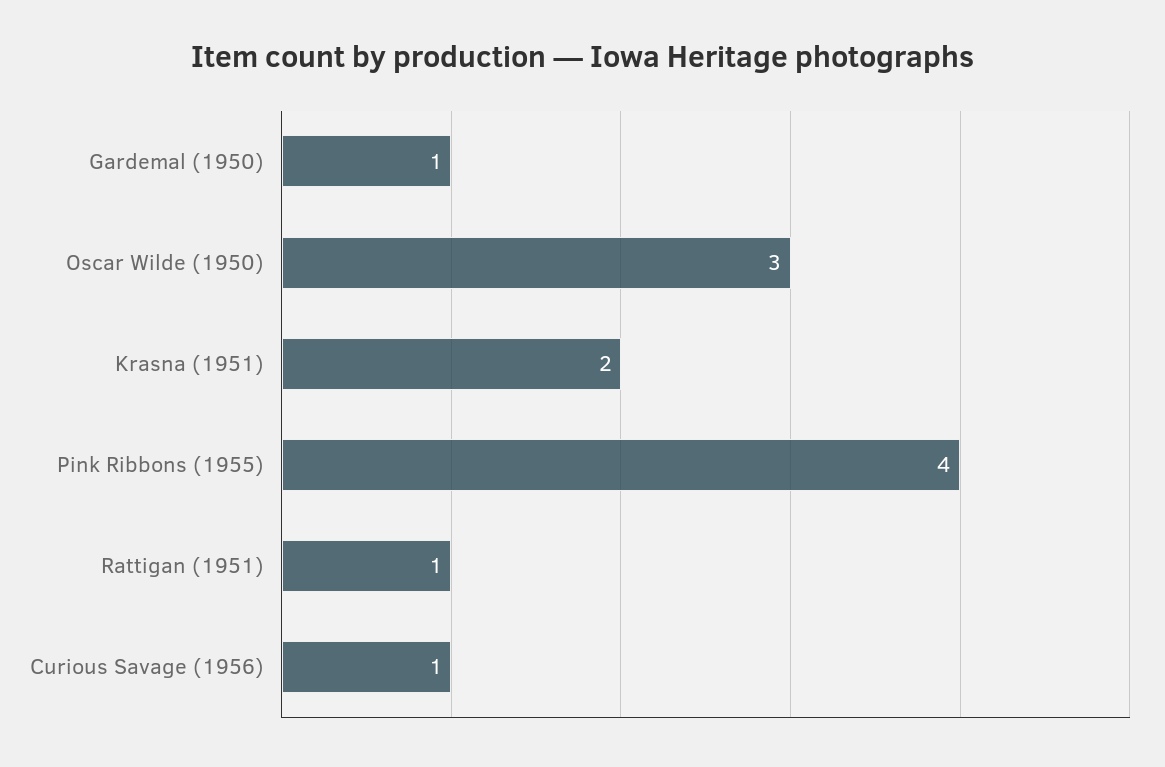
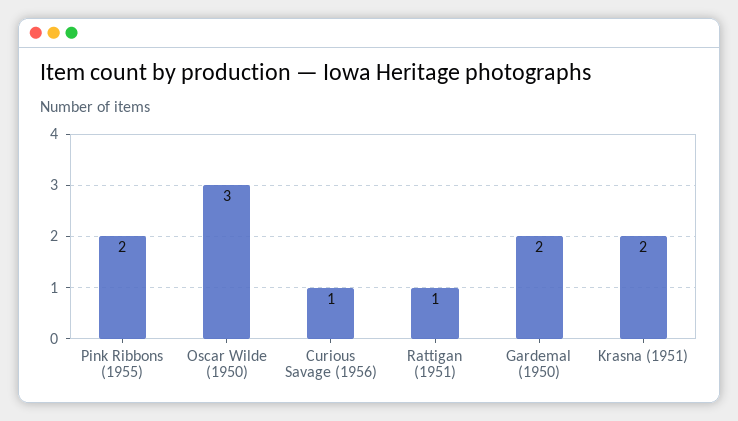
Gardemal (1950): 1 -> 2
Pink Ribbons (1955): 4 -> 2

